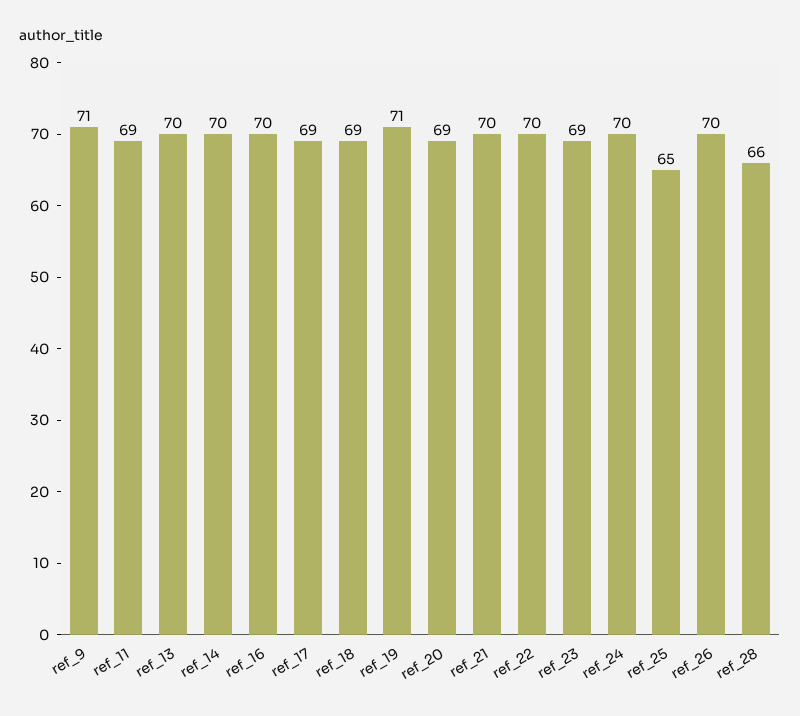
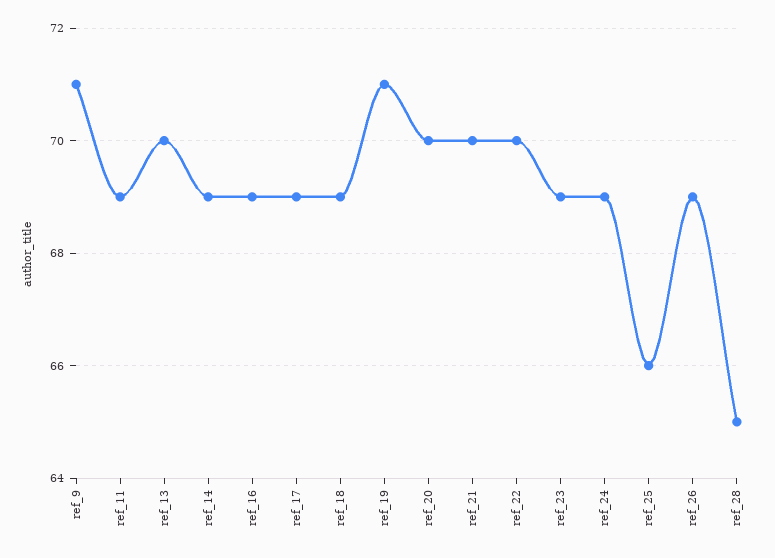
ref_14: 70 -> 69
ref_16: 70 -> 69
ref_20: 69 -> 70
ref_24: 70 -> 69
ref_25: 65 -> 66
ref_26: 70 -> 69
ref_28: 66 -> 65

